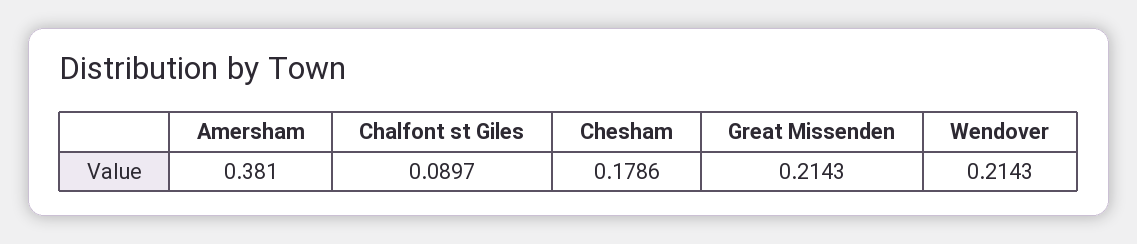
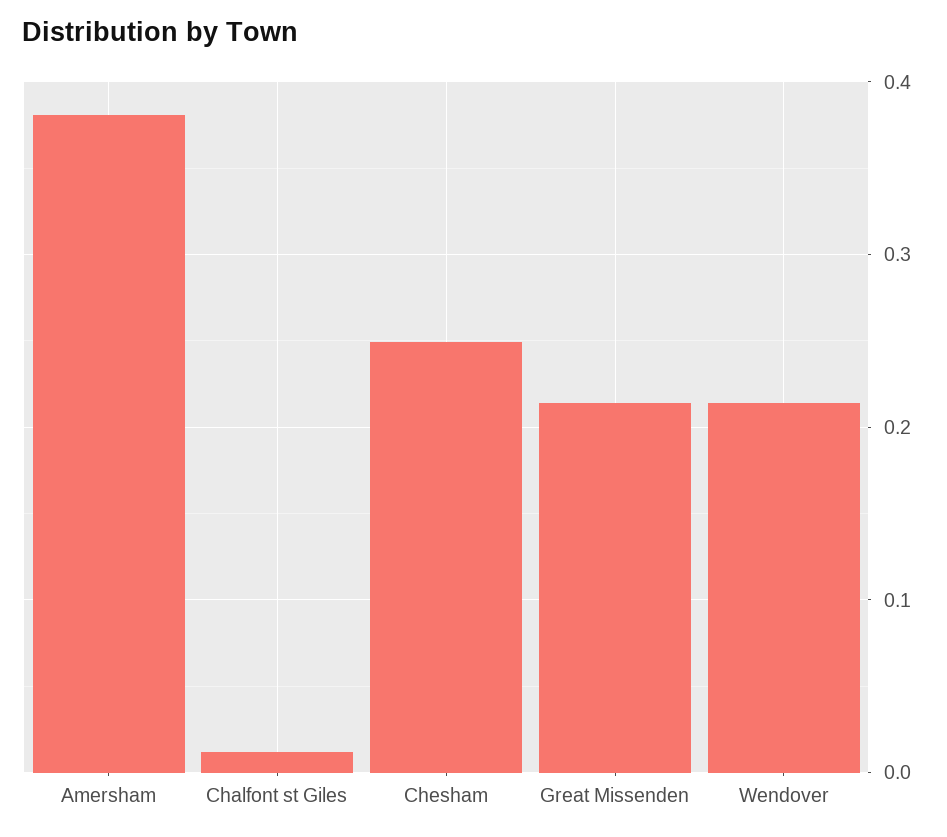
Chalfont st Giles: 0.0897 -> 0.01
Chesham: 0.1786 -> 0.25

